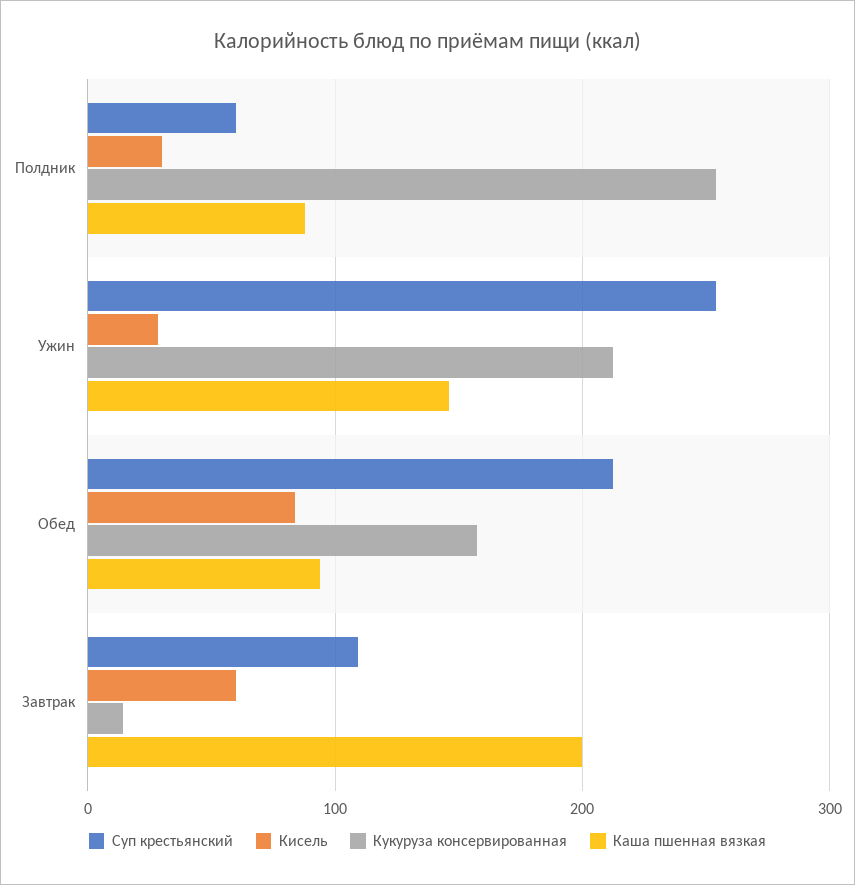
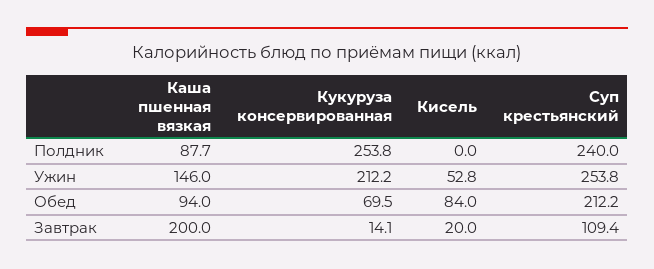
Суп крестьянский, Полдник: 60 -> 240
Кисель, Полдник: 30 -> 0
Кисель, Ужин: 30 -> 52.8
Кукуруза консервированная, Обед: 160 -> 69.5
Кисель, Завтрак: 60 -> 20

